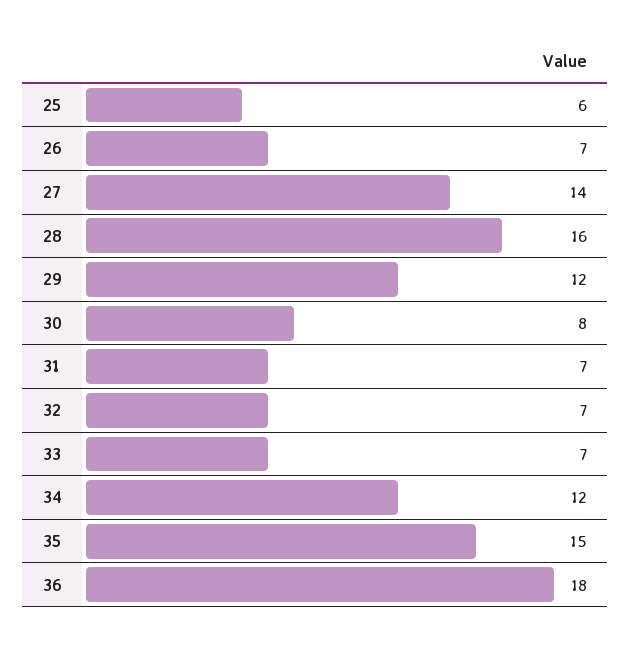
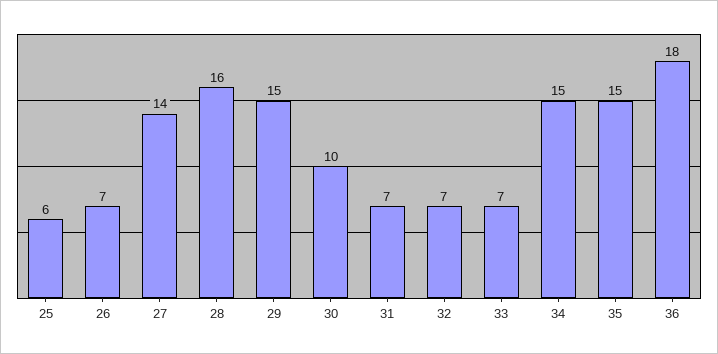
29: 12 -> 15
30: 8 -> 10
34: 12 -> 15

